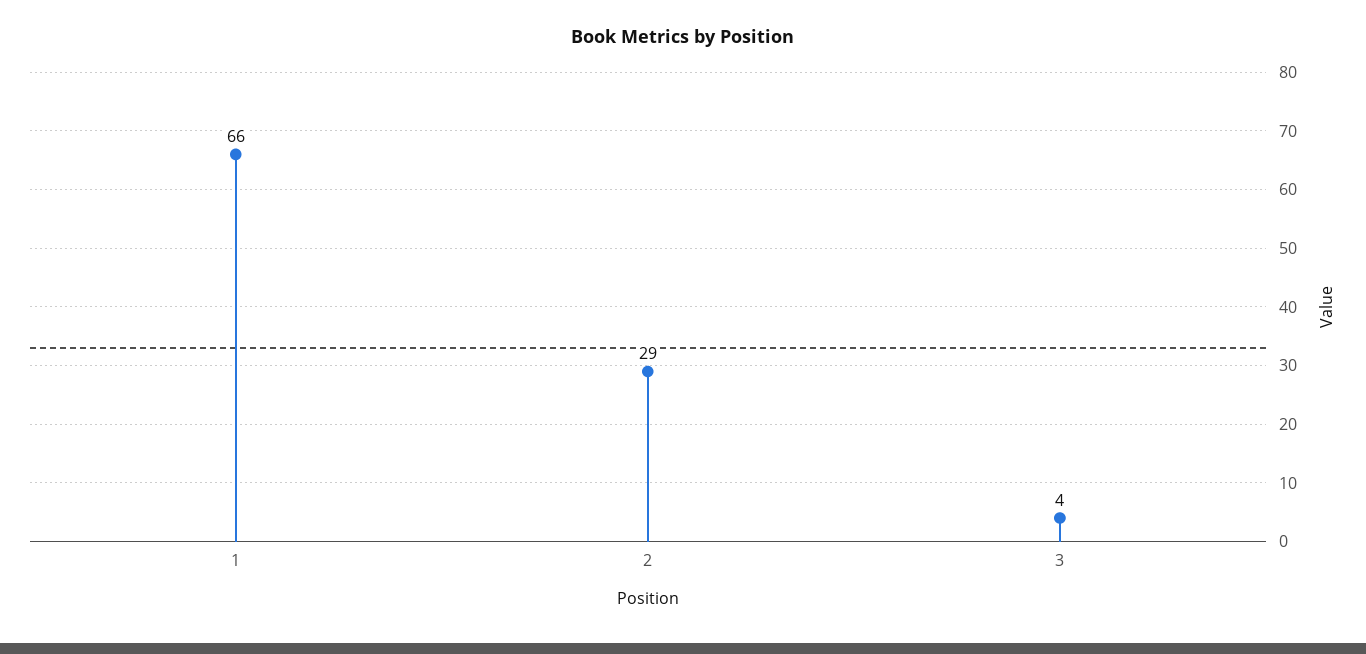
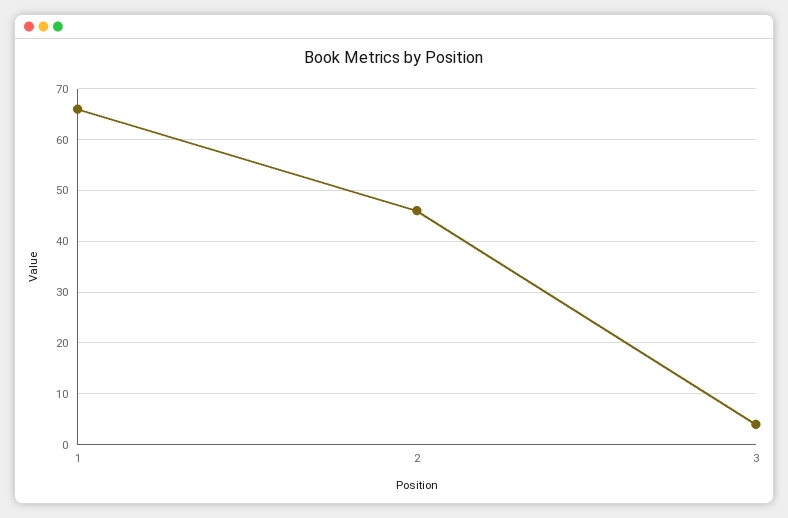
2: 29 -> 45

